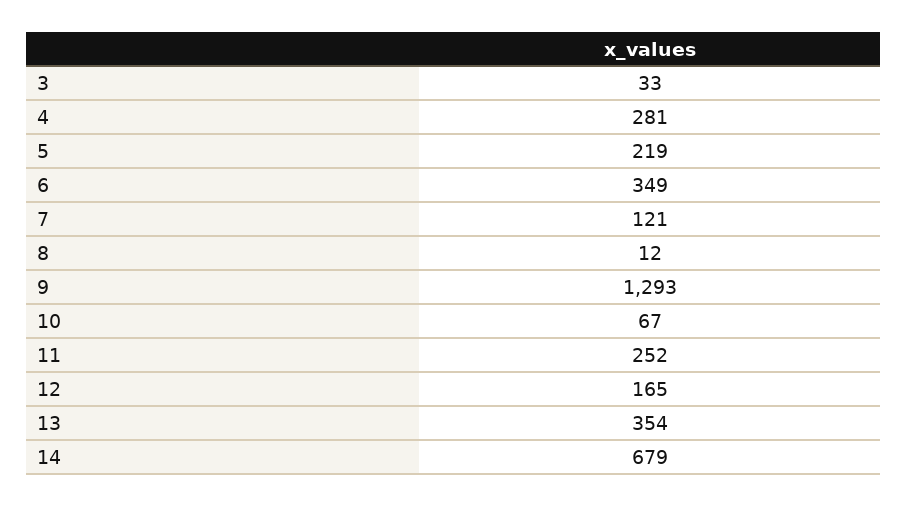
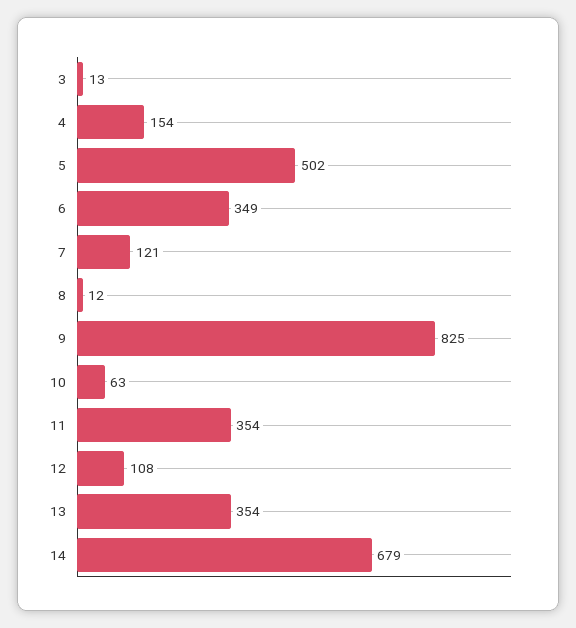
3: 33 -> 13
4: 281 -> 154
5: 219 -> 502
9: 1293 -> 825
10: 67 -> 63
11: 252 -> 354
12: 165 -> 108

